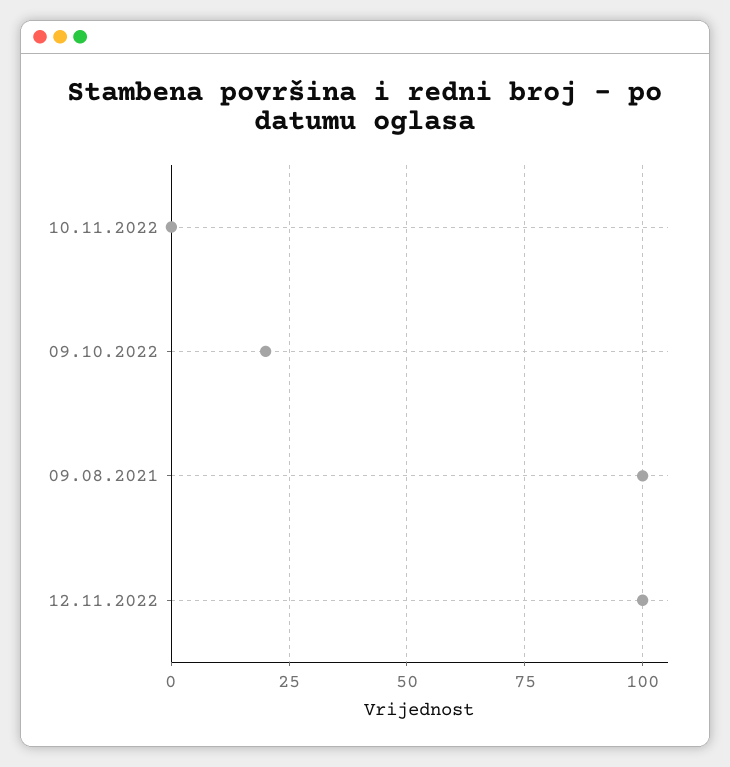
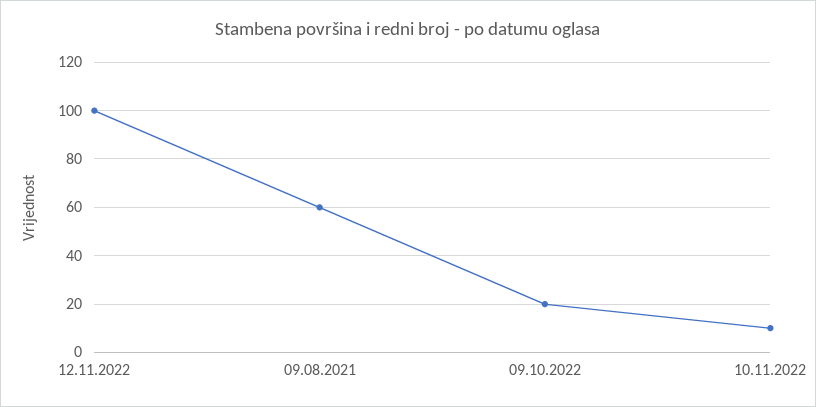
10.11.2022: 0 -> 10
09.08.2021: 100 -> 60

